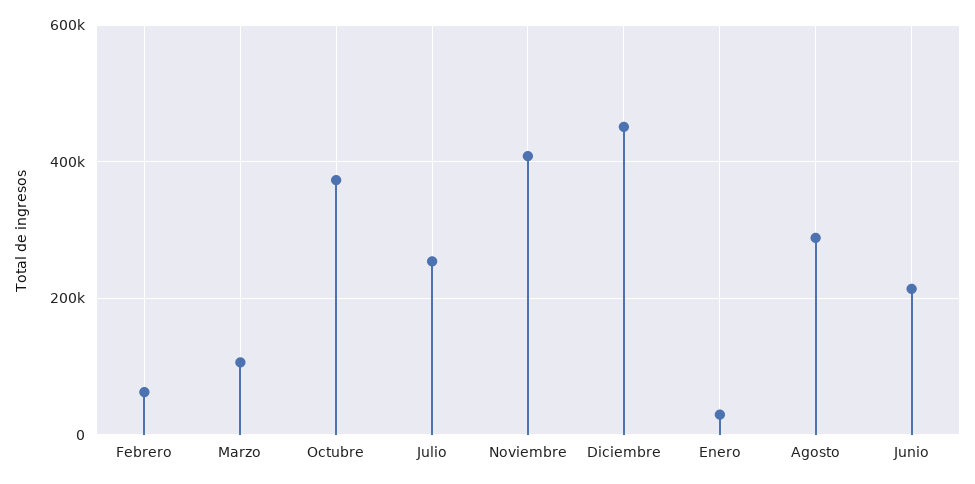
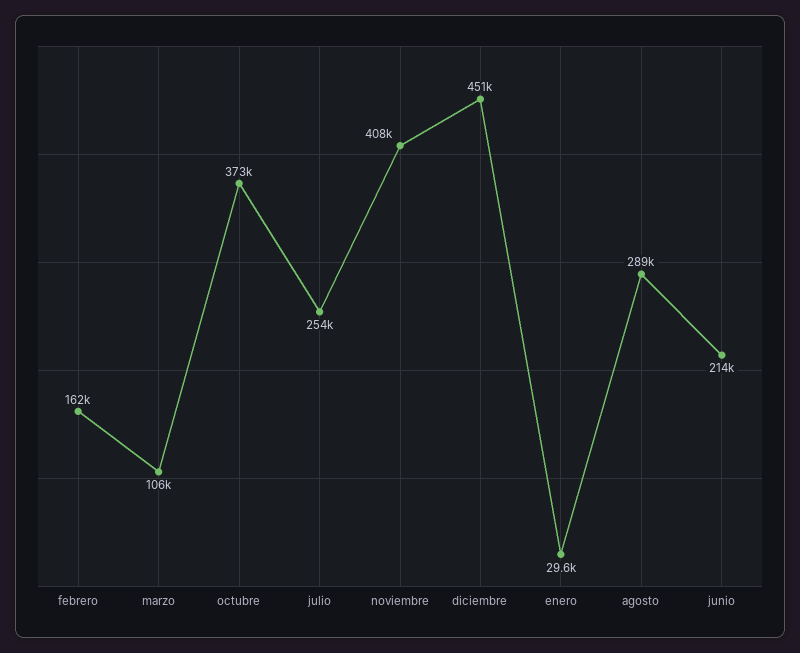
Febrero: 60000 -> 162000

